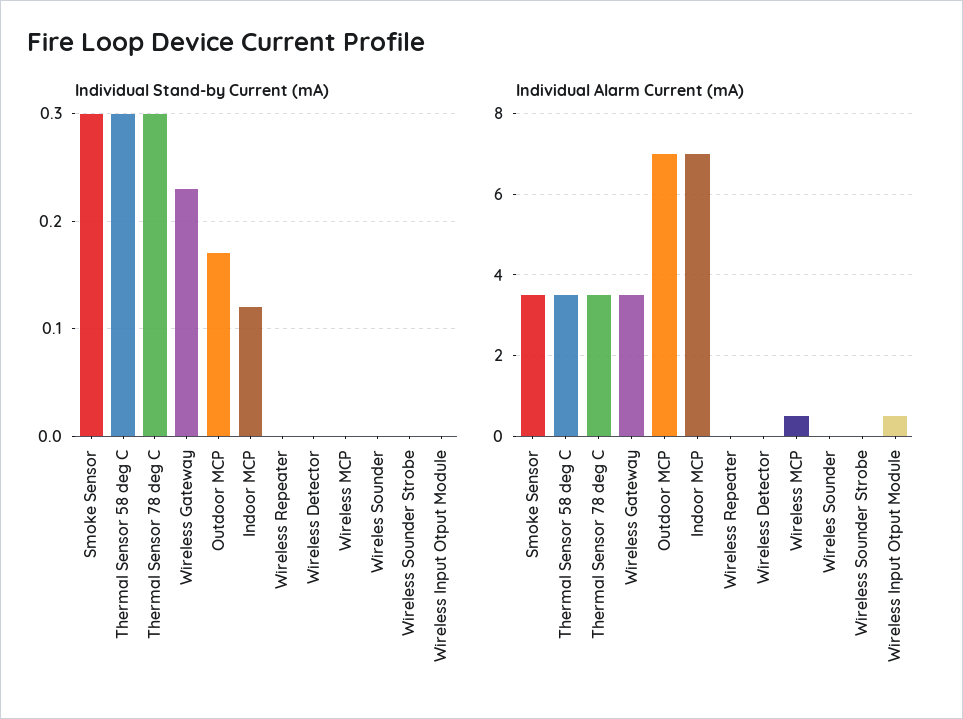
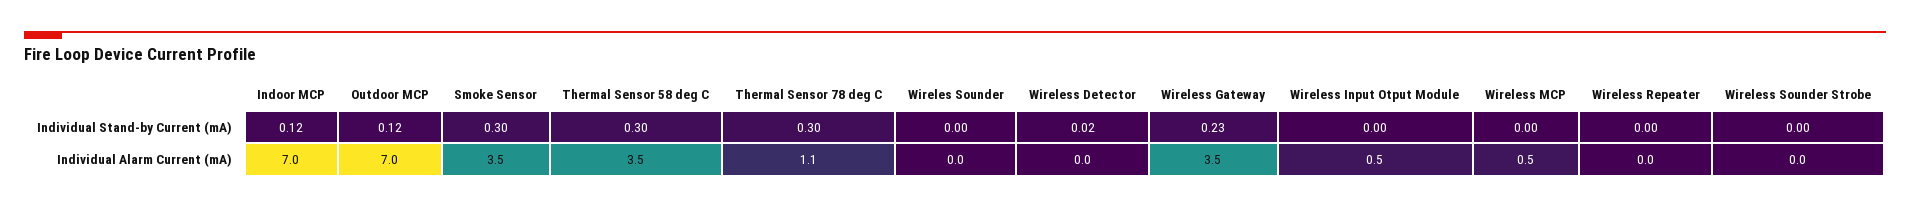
Individual Stand-by Current (mA), Outdoor MCP: 0.17 -> 0.12
Individual Stand-by Current (mA), Wireless Detector: 0 -> 0.02
Individual Alarm Current (mA), Thermal Sensor 78 deg C: 3.5 -> 1.1

